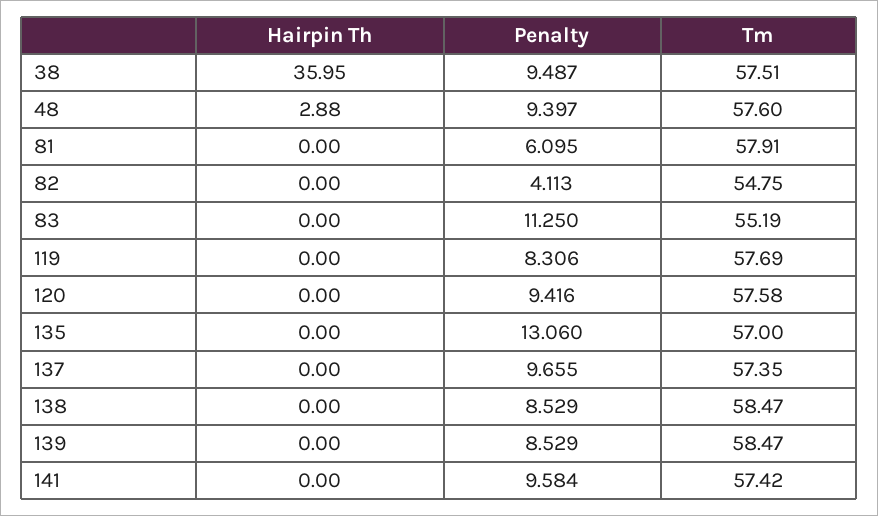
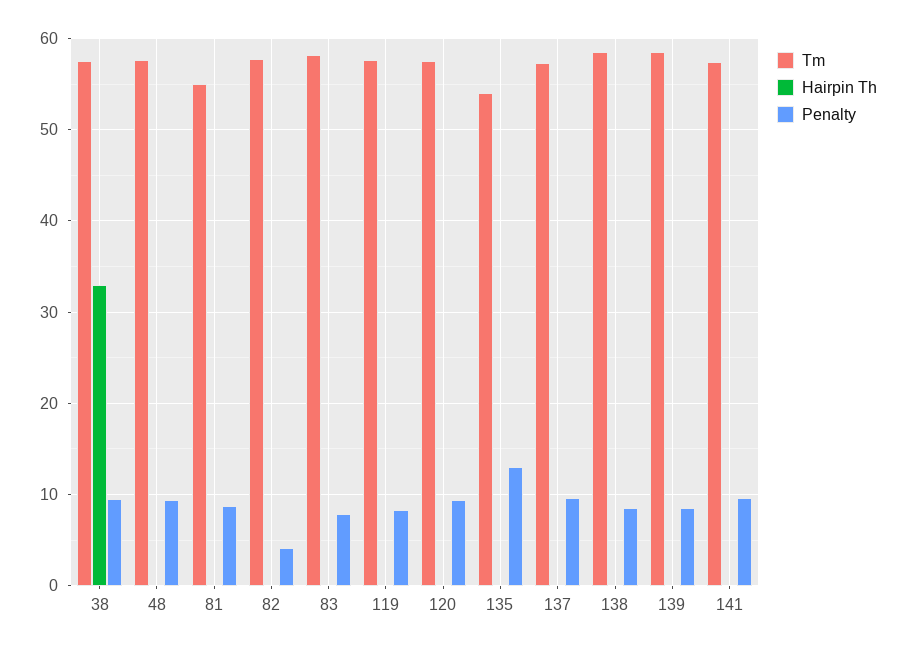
Hairpin Th, 38: 35.95 -> 33
Hairpin Th, 48: 2.88 -> 0
Penalty, 81: 6.095 -> 9
Tm, 81: 57.91 -> 55
Tm, 82: 54.75 -> 58
Penalty, 83: 11.25 -> 8
Tm, 83: 55.19 -> 58
Tm, 135: 57 -> 54

